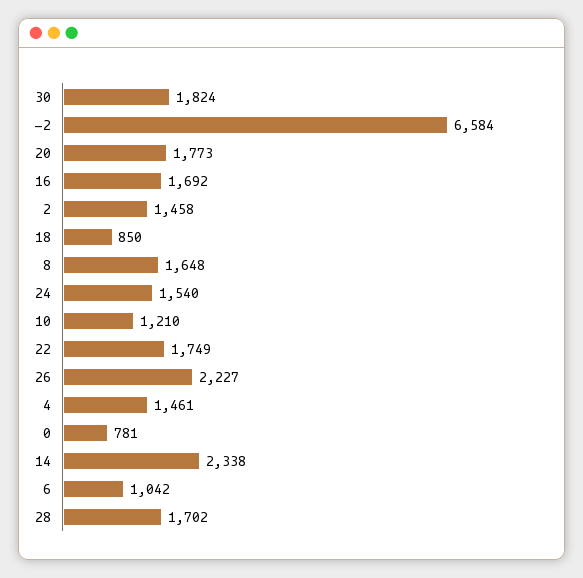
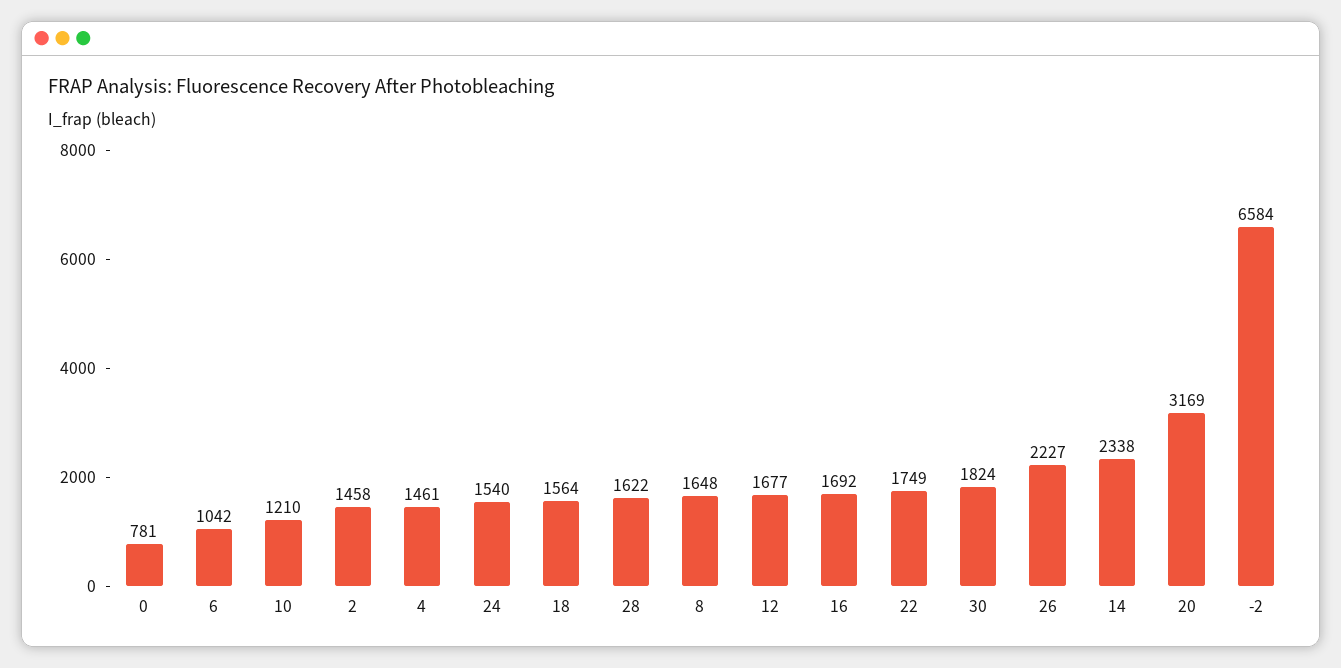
20: 1773 -> 3169
18: 850 -> 1564
28: 1702 -> 1622
12: none -> 1677

